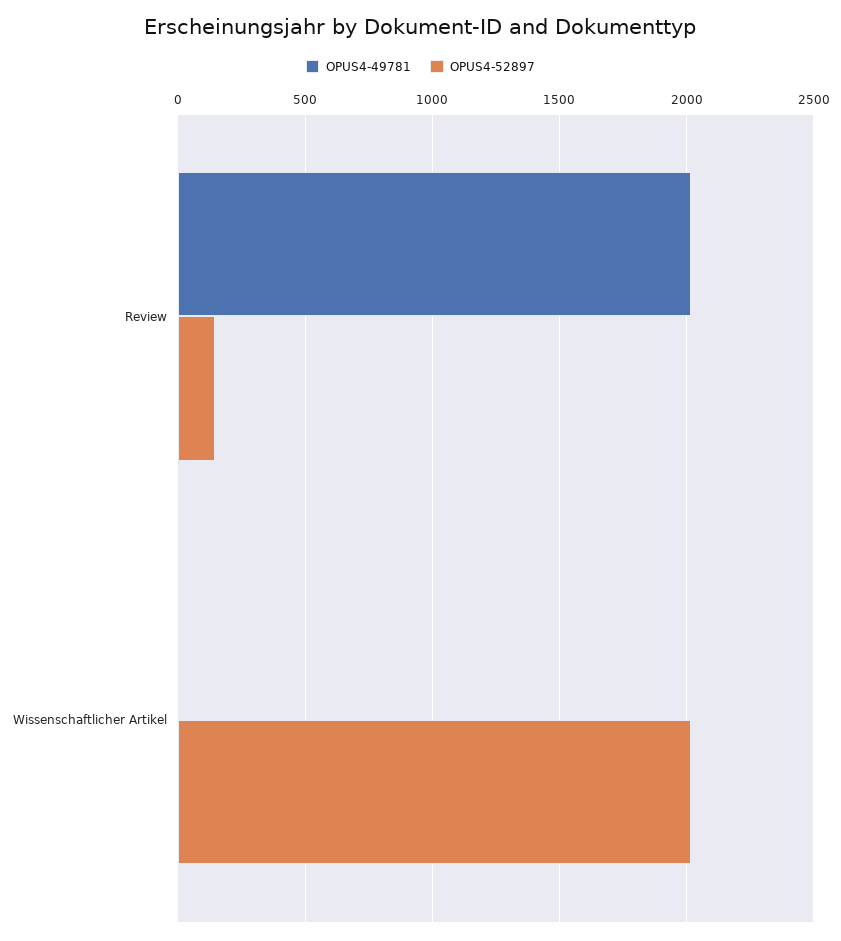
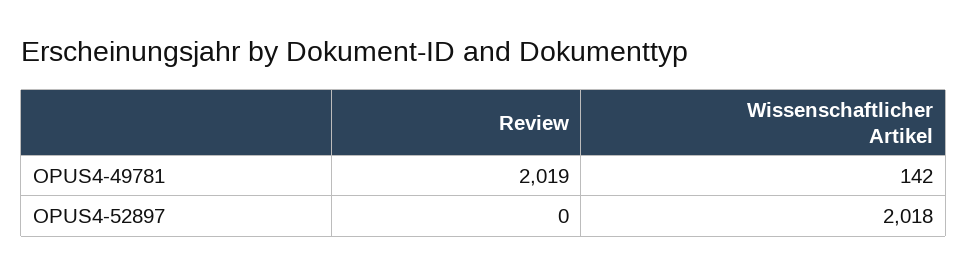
OPUS4-52897, Review: 150 -> 0
OPUS4-49781, Wissenschaftlicher Artikel: 0 -> 142

